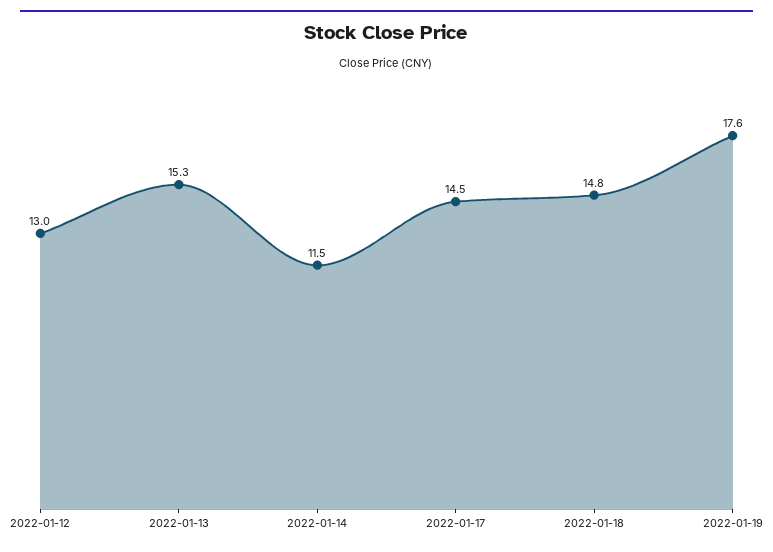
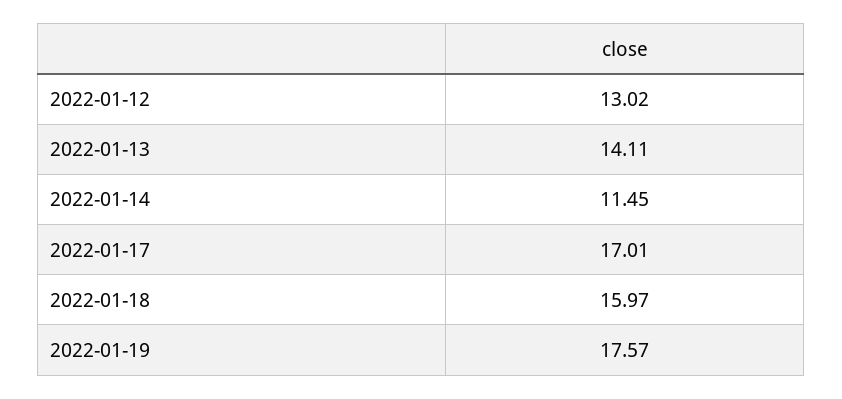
2022-01-13: 15.3 -> 14.11
2022-01-17: 14.5 -> 17.01
2022-01-18: 14.8 -> 15.97

